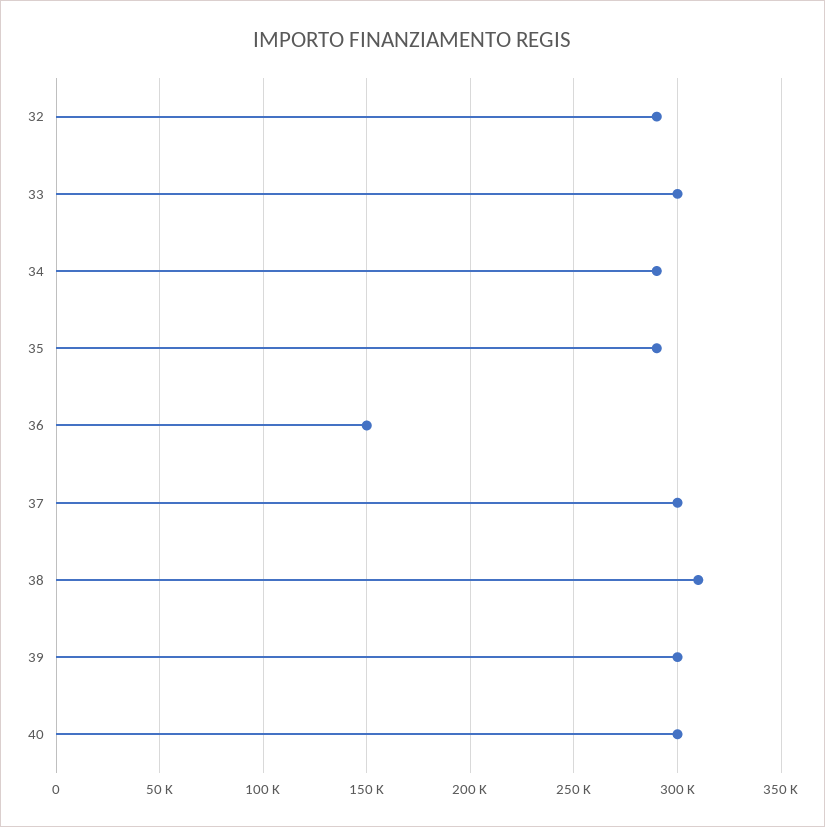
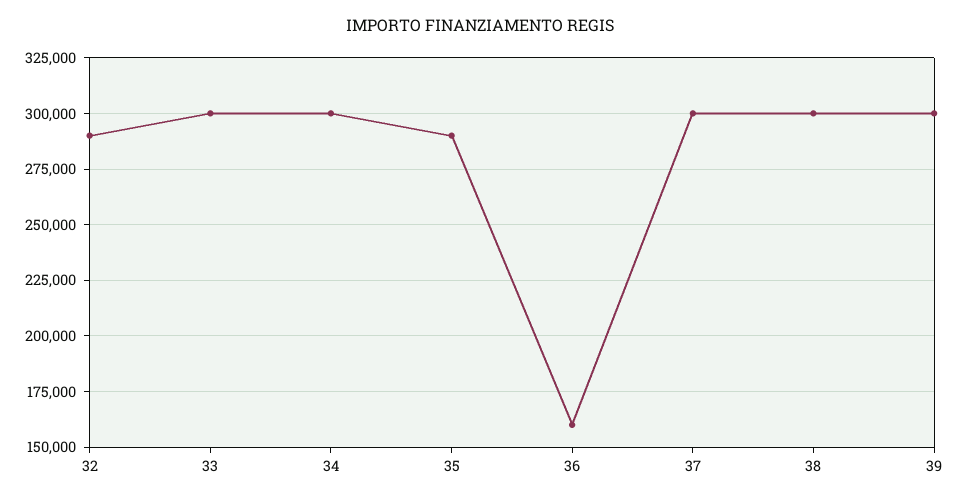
34: 290000 -> 300000
36: 150000 -> 160000
38: 310000 -> 300000
40: 300000 -> none

